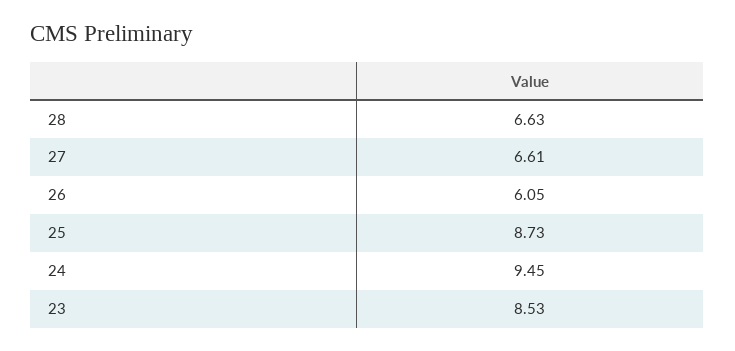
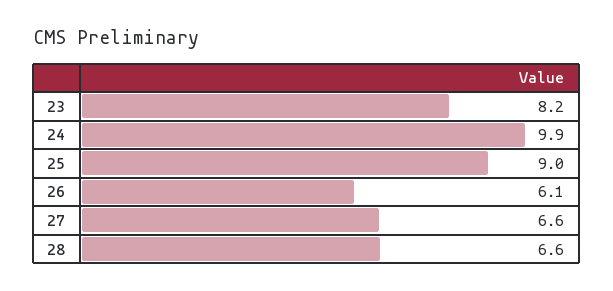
25: 8.73 -> 9
24: 9.45 -> 9.9
23: 8.53 -> 8.2

